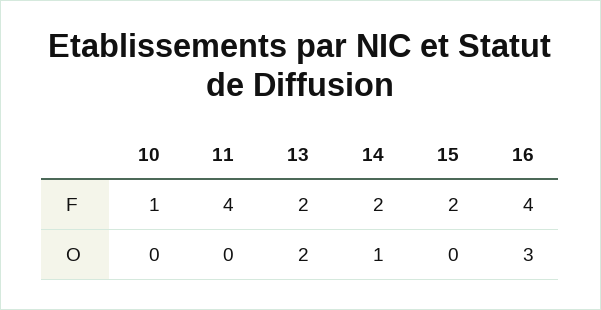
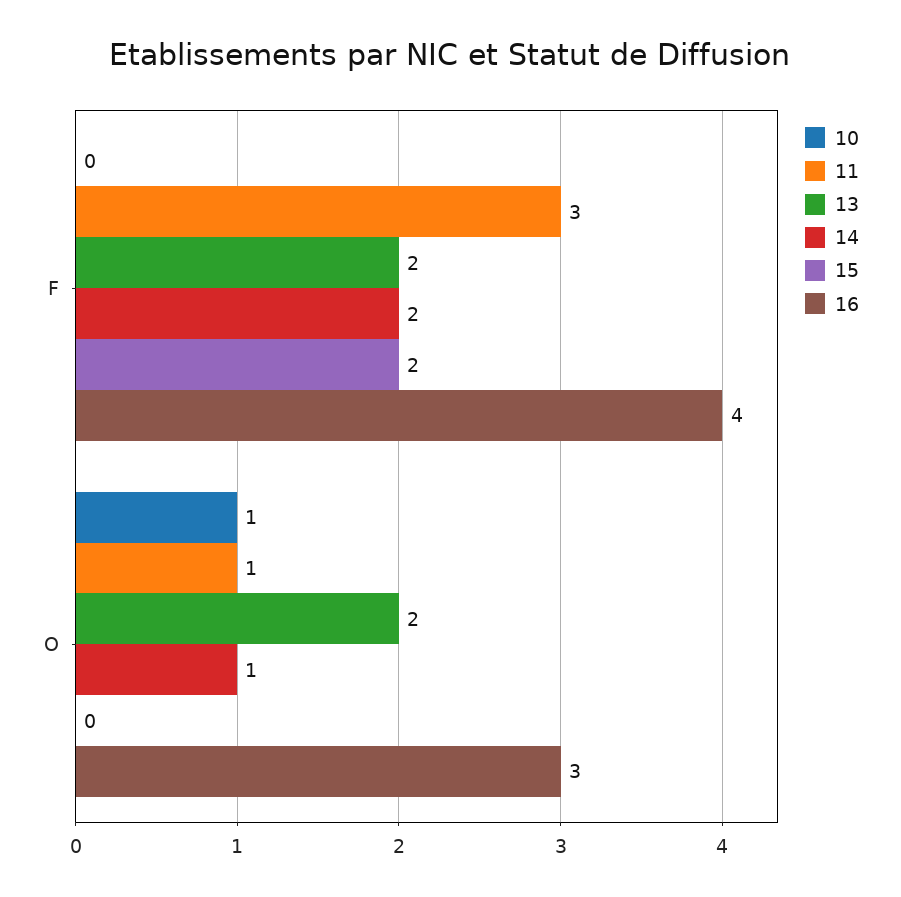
10, F: 1 -> 0
11, F: 4 -> 3
10, O: 0 -> 1
11, O: 0 -> 1

